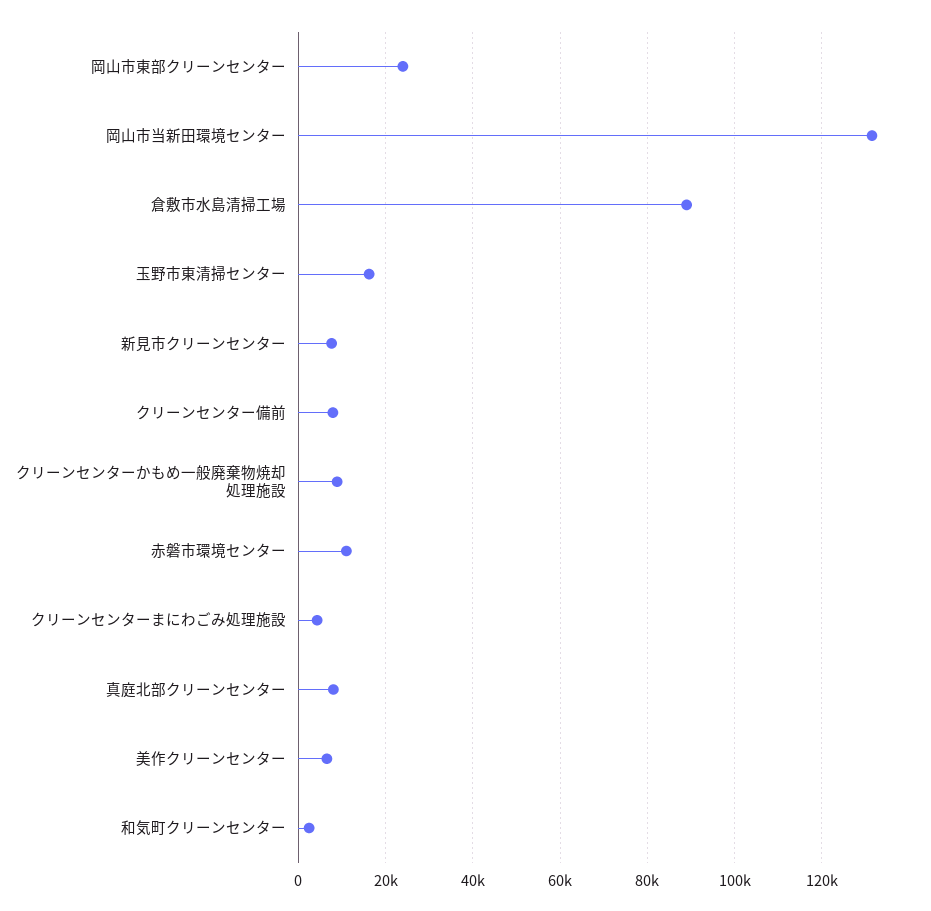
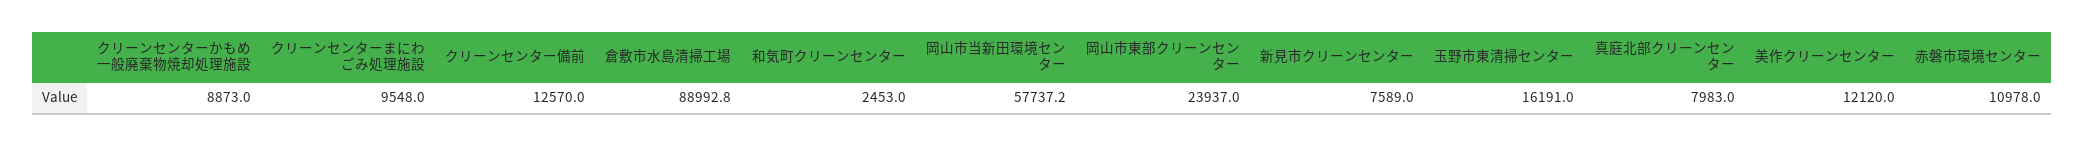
岡山市当新田環境センター: 132000 -> 57737.2
クリーンセンター備前: 8000 -> 12570
クリーンセンターまにわごみ処理施設: 4000 -> 9548
美作クリーンセンター: 6000 -> 12120

